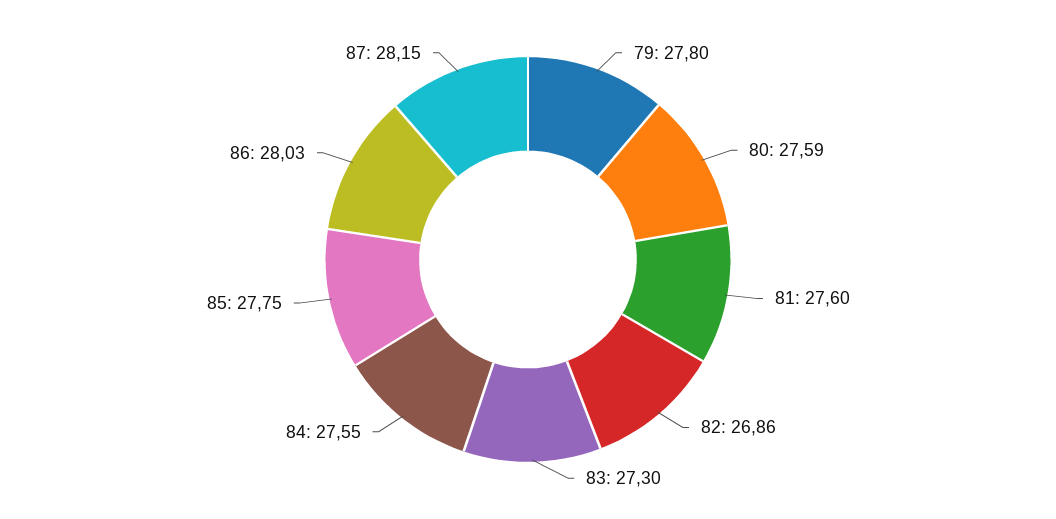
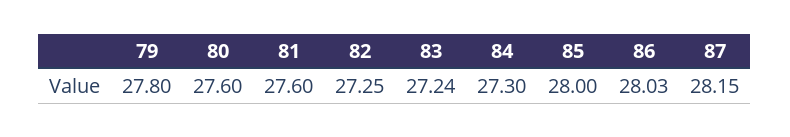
80: 27.59 -> 27.6
82: 26.86 -> 27.25
83: 27.3 -> 27.24
84: 27.55 -> 27.3
85: 27.75 -> 28

